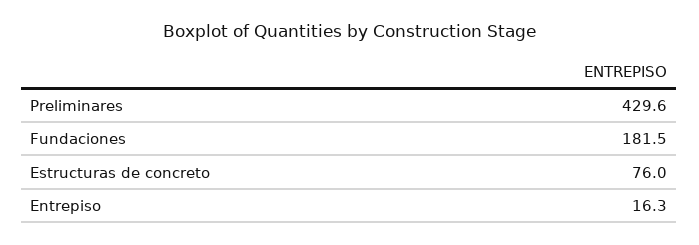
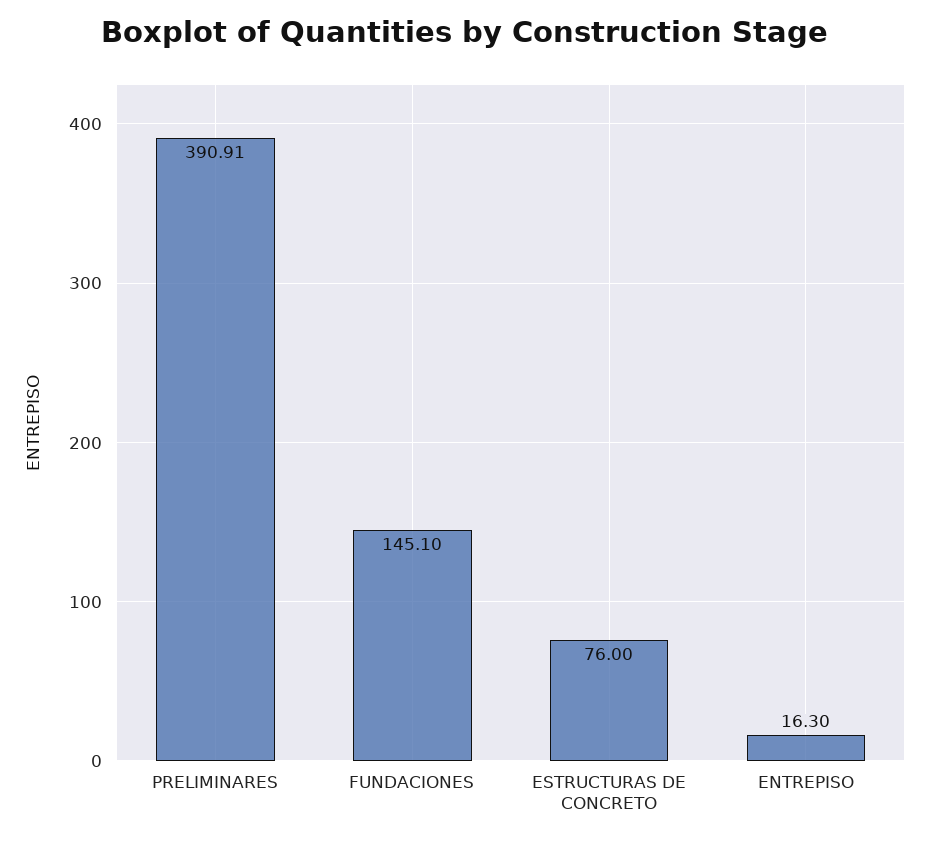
Preliminares: 429.6 -> 390.91
Fundaciones: 181.5 -> 145.1

